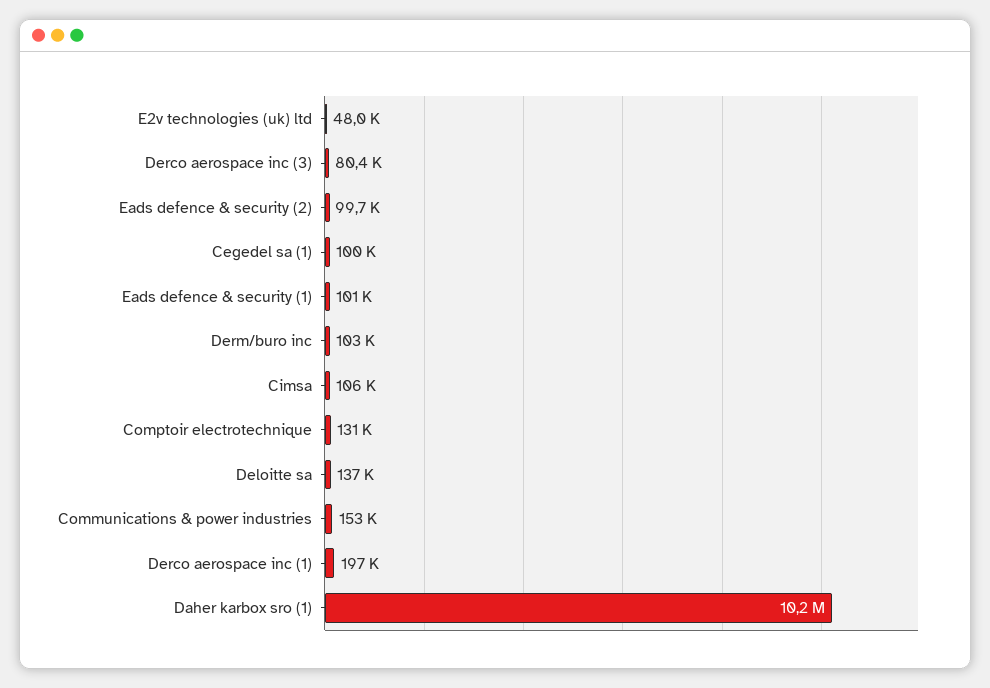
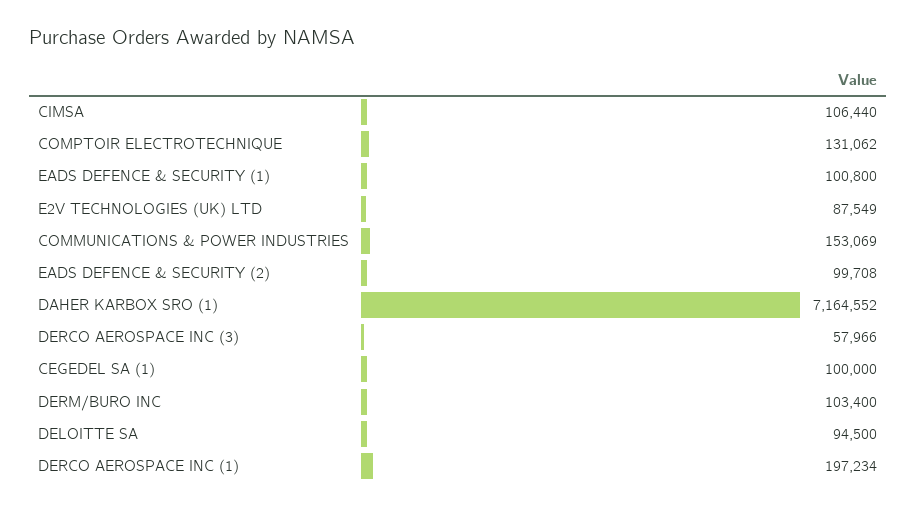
E2v technologies (uk) ltd: 48000 -> 87549
Derco aerospace inc (3): 80400 -> 57966
Deloitte sa: 137000 -> 94500
Daher karbox sro (1): 10200000 -> 7164552

